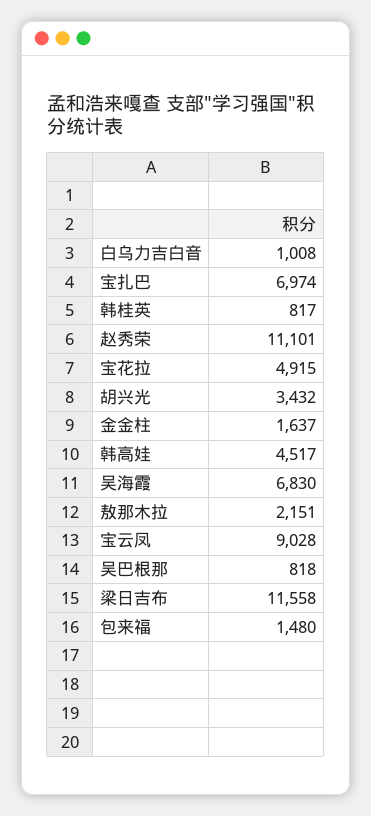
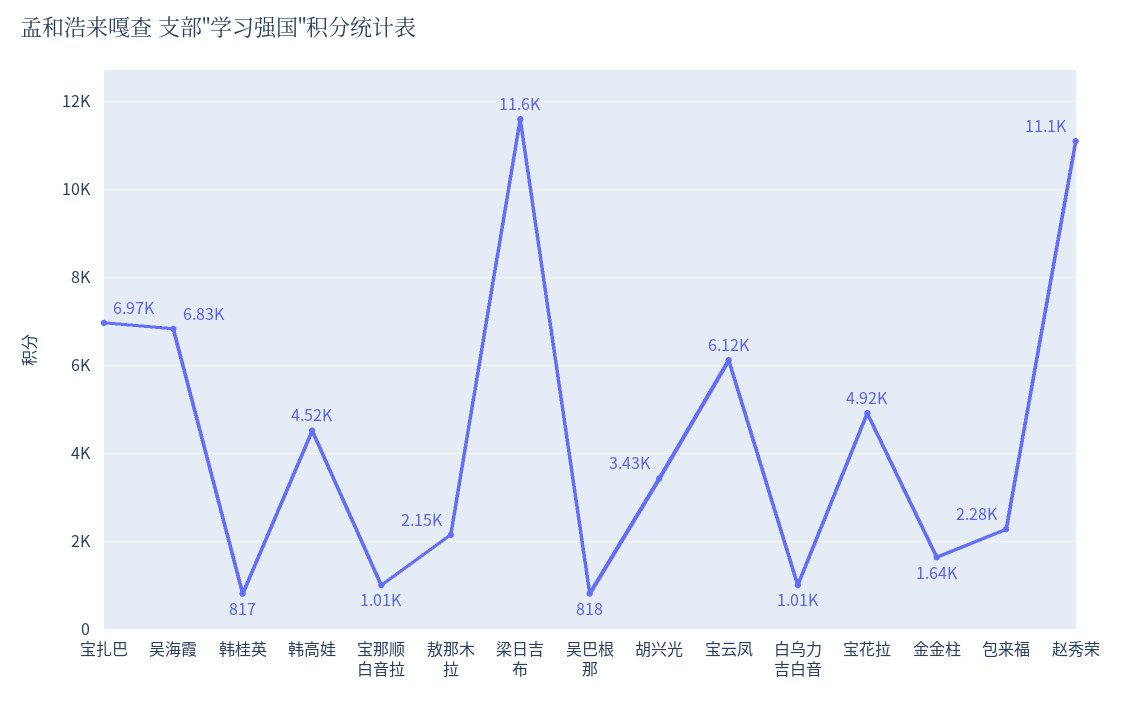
宝云凤: 9028 -> 6120
包来福: 1480 -> 2280
宝那顺白音拉: none -> 1010

